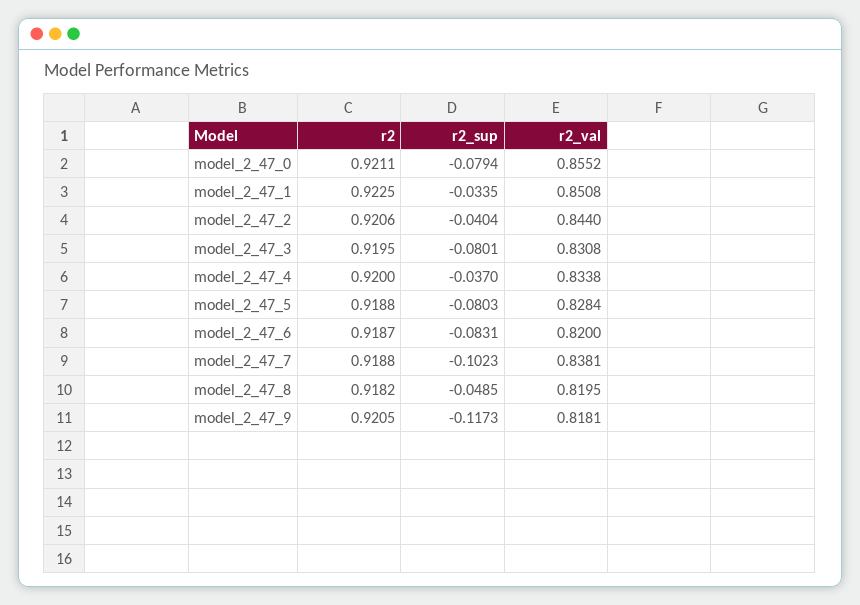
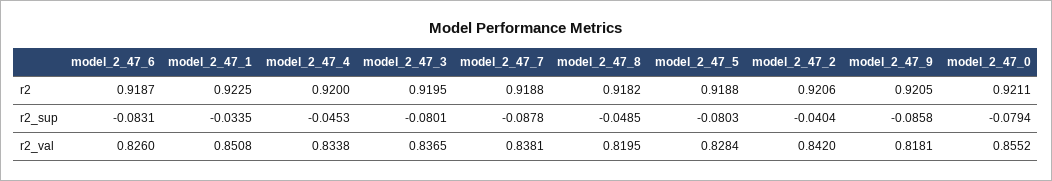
r2_val, model_2_47_2: 0.844 -> 0.842
r2_val, model_2_47_3: 0.8308 -> 0.8365
r2_sup, model_2_47_4: -0.037 -> -0.0453
r2_val, model_2_47_6: 0.82 -> 0.826
r2_sup, model_2_47_7: -0.1023 -> -0.0878
r2_sup, model_2_47_9: -0.1173 -> -0.0858

